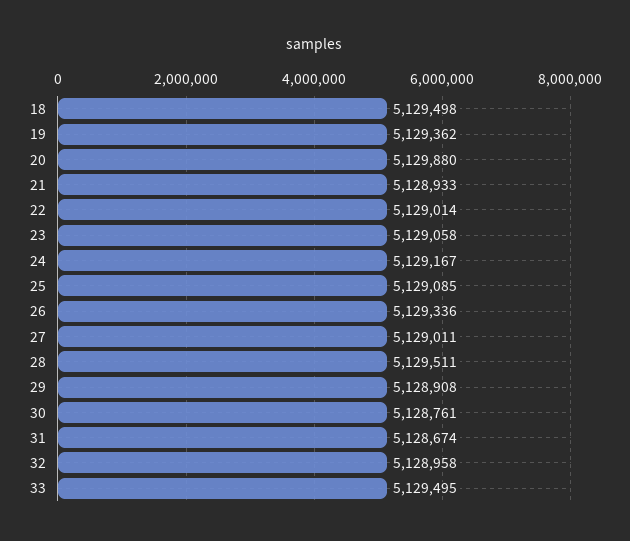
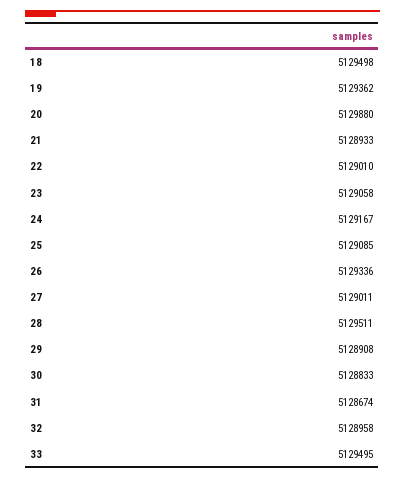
22: 5129014 -> 5129010
30: 5128761 -> 5128833

